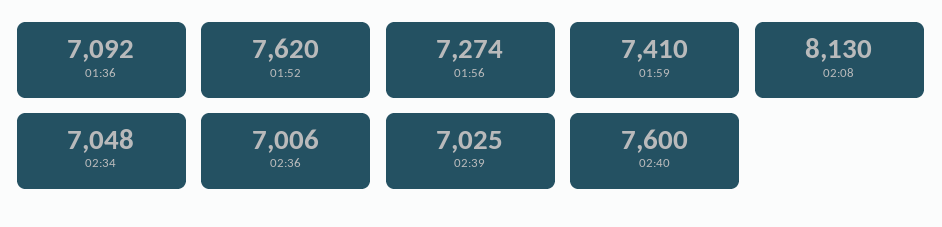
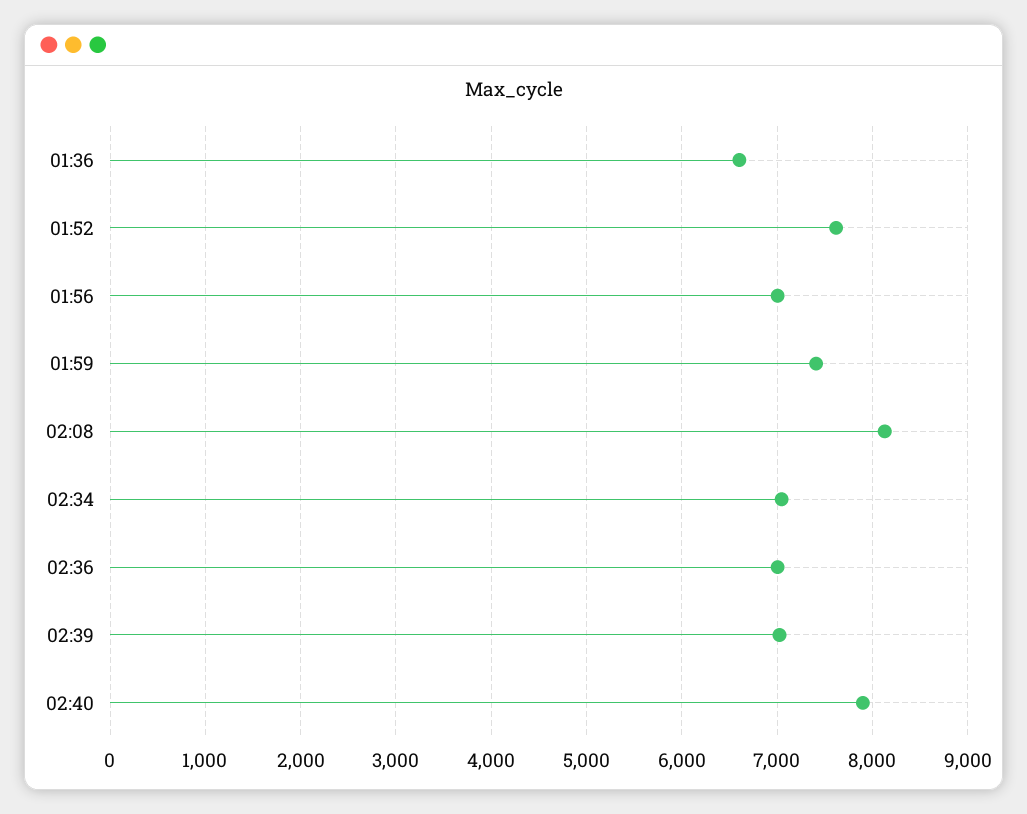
01:36: 7092 -> 6600
01:56: 7274 -> 7000
02:40: 7600 -> 7900

